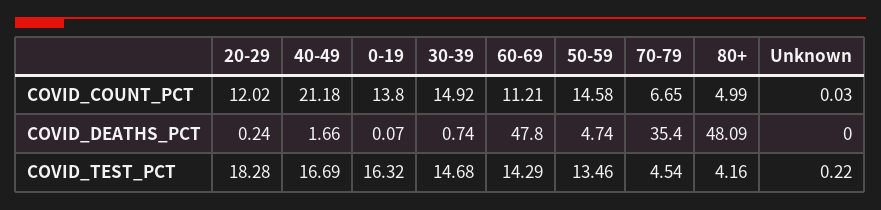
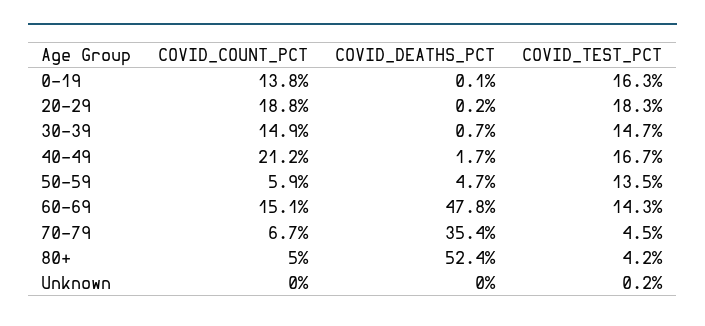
20-29, COVID_COUNT_PCT: 12.02 -> 18.8
60-69, COVID_COUNT_PCT: 11.21 -> 15.1
50-59, COVID_COUNT_PCT: 14.58 -> 5.9
80+, COVID_DEATHS_PCT: 48.09 -> 52.4

